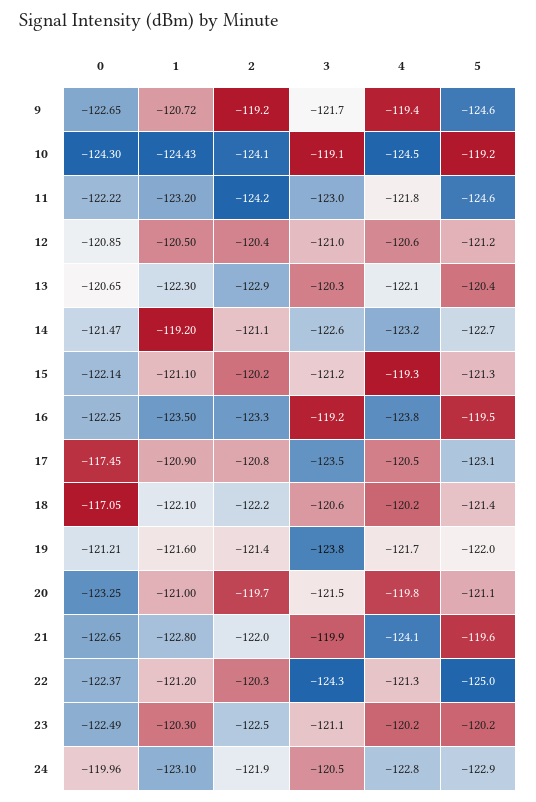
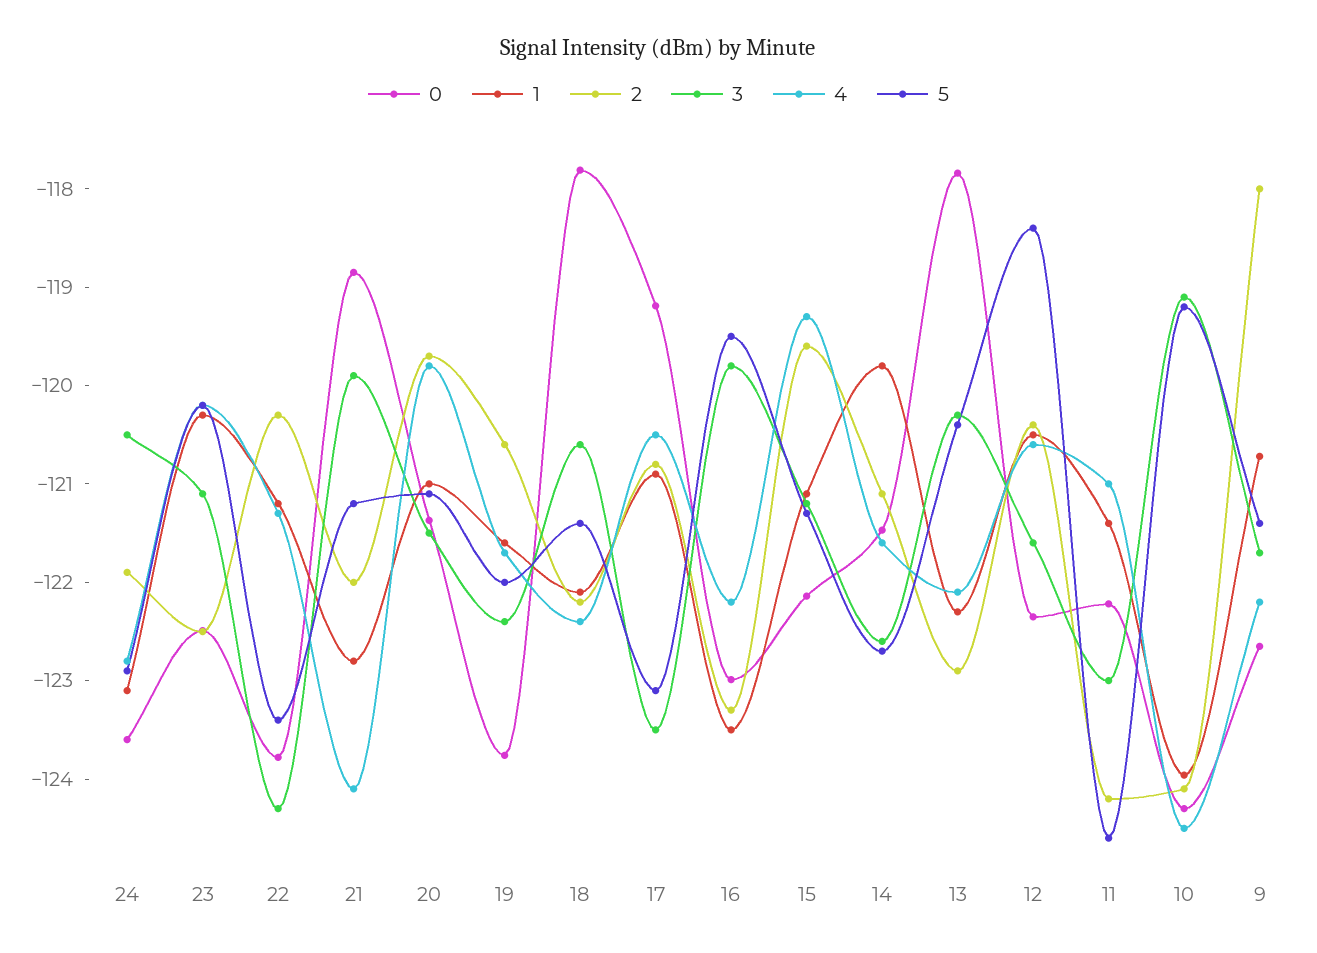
2, 9: -119.2 -> -118
4, 9: -119.4 -> -122.2
5, 9: -124.6 -> -121.4
1, 10: -124.43 -> -124
1, 11: -123.2 -> -121.4
4, 11: -121.8 -> -121
0, 12: -120.85 -> -122.4
3, 12: -121 -> -121.6
5, 12: -121.2 -> -118.4
0, 13: -120.65 -> -117.8
1, 14: -119.2 -> -119.8
4, 14: -123.2 -> -121.6
2, 15: -120.2 -> -119.6
0, 16: -122.25 -> -123
3, 16: -119.2 -> -119.8
4, 16: -123.8 -> -122.2
0, 17: -117.45 -> -119.2
0, 18: -117.05 -> -117.8
4, 18: -120.2 -> -122.4
0, 19: -121.21 -> -123.8
2, 19: -121.4 -> -120.6
3, 19: -123.8 -> -122.4
0, 20: -123.25 -> -121.4
0, 21: -122.65 -> -118.8
5, 21: -119.6 -> -121.2
0, 22: -122.37 -> -123.8
5, 22: -125 -> -123.4
0, 24: -119.96 -> -123.6

